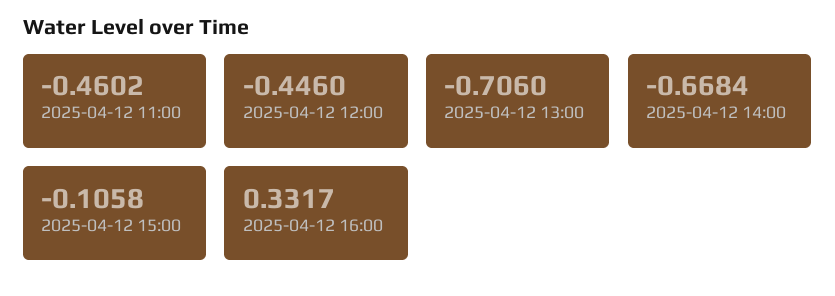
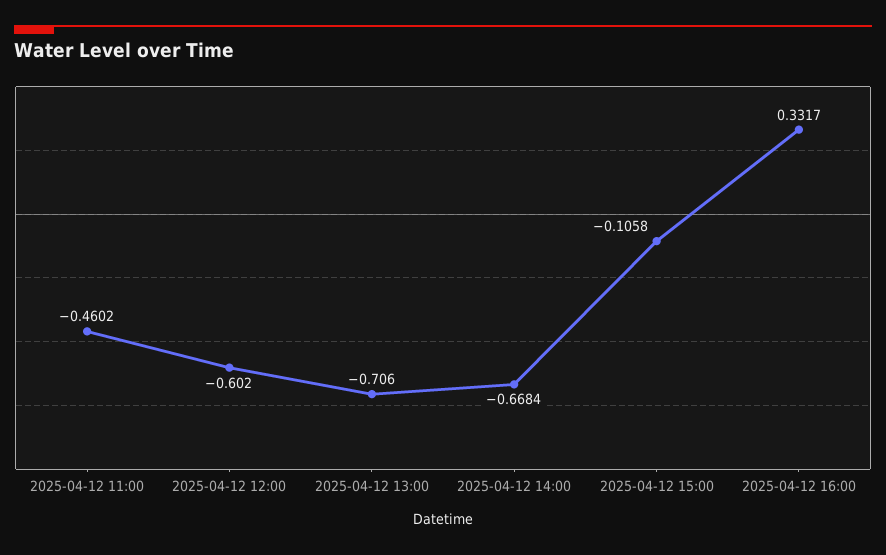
2025-04-12 12:00: -0.446 -> -0.602

